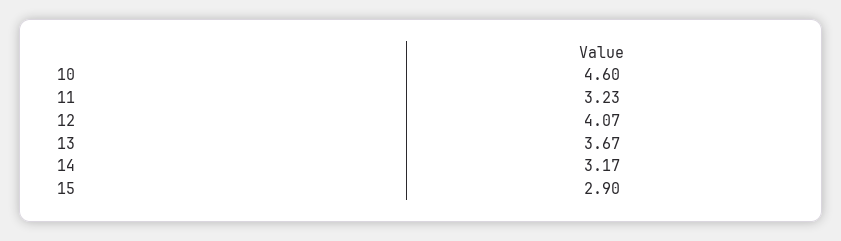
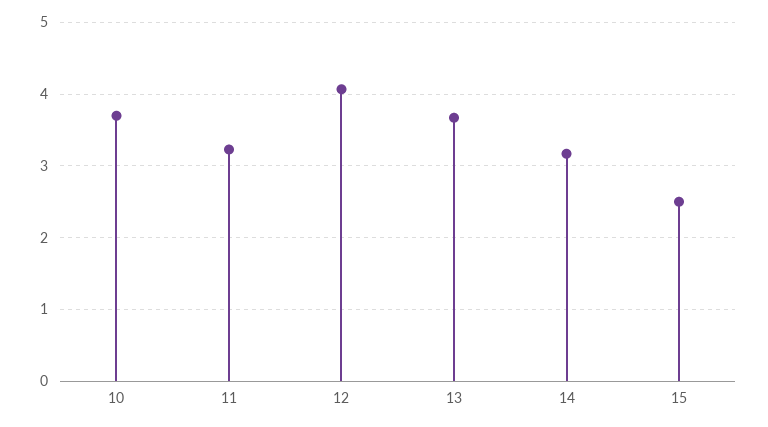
10: 4.6 -> 3.7
15: 2.9 -> 2.5

